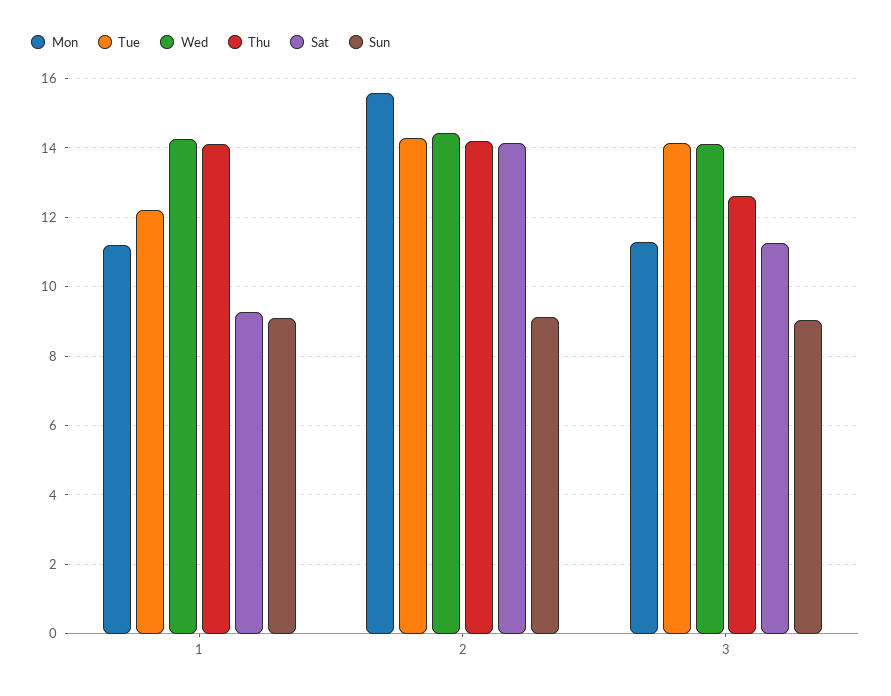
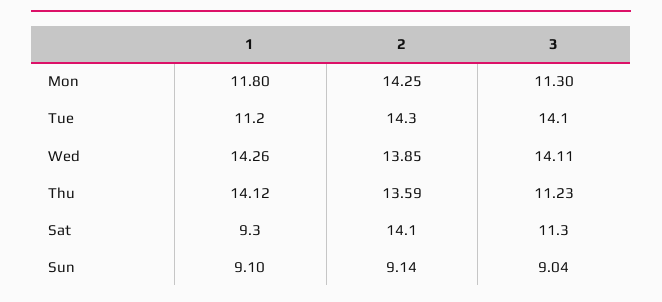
Mon, 1: 11.2 -> 11.8
Tue, 1: 12.2 -> 11.2
Mon, 2: 15.6 -> 14.25
Wed, 2: 14.4 -> 13.85
Thu, 2: 14.2 -> 13.59
Thu, 3: 12.6 -> 11.23

